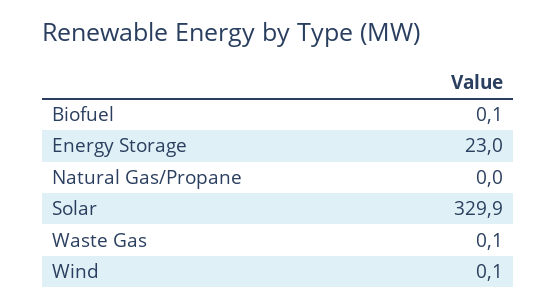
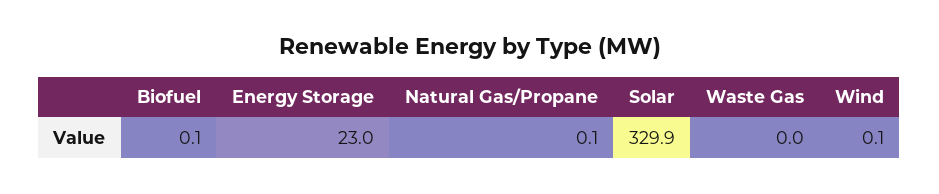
Natural Gas/Propane: 0 -> 0.1
Waste Gas: 0.1 -> 0

